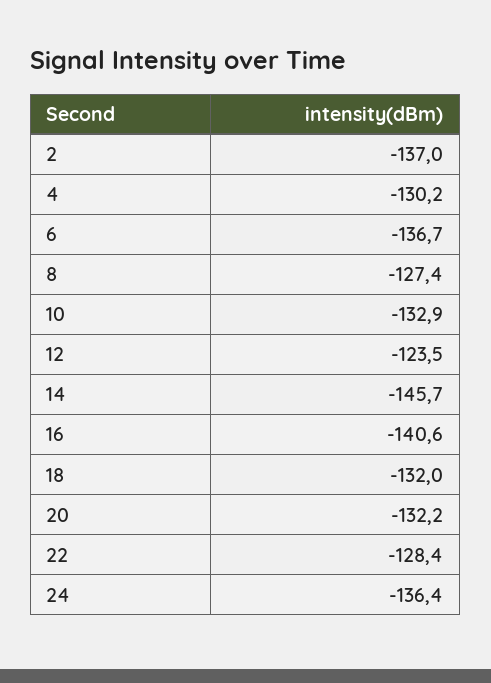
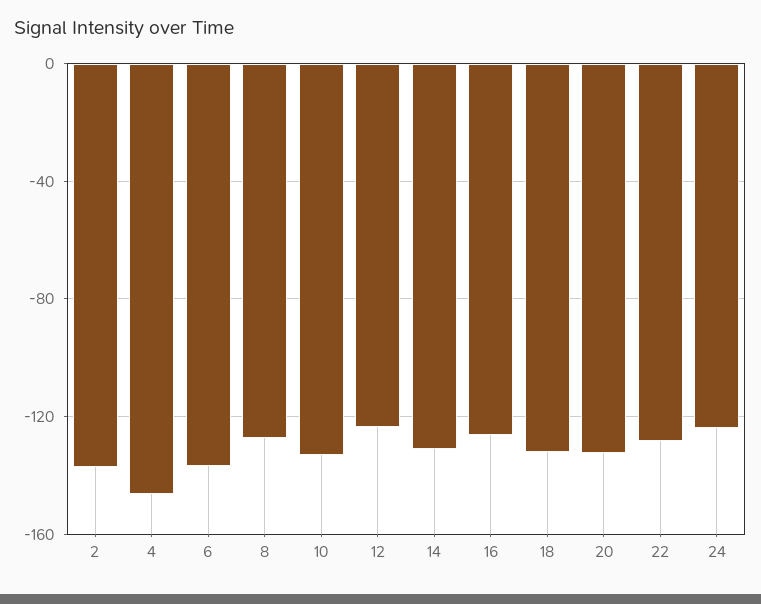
4: -130.2 -> -145
14: -145.7 -> -130
16: -140.6 -> -125
24: -136.4 -> -125

